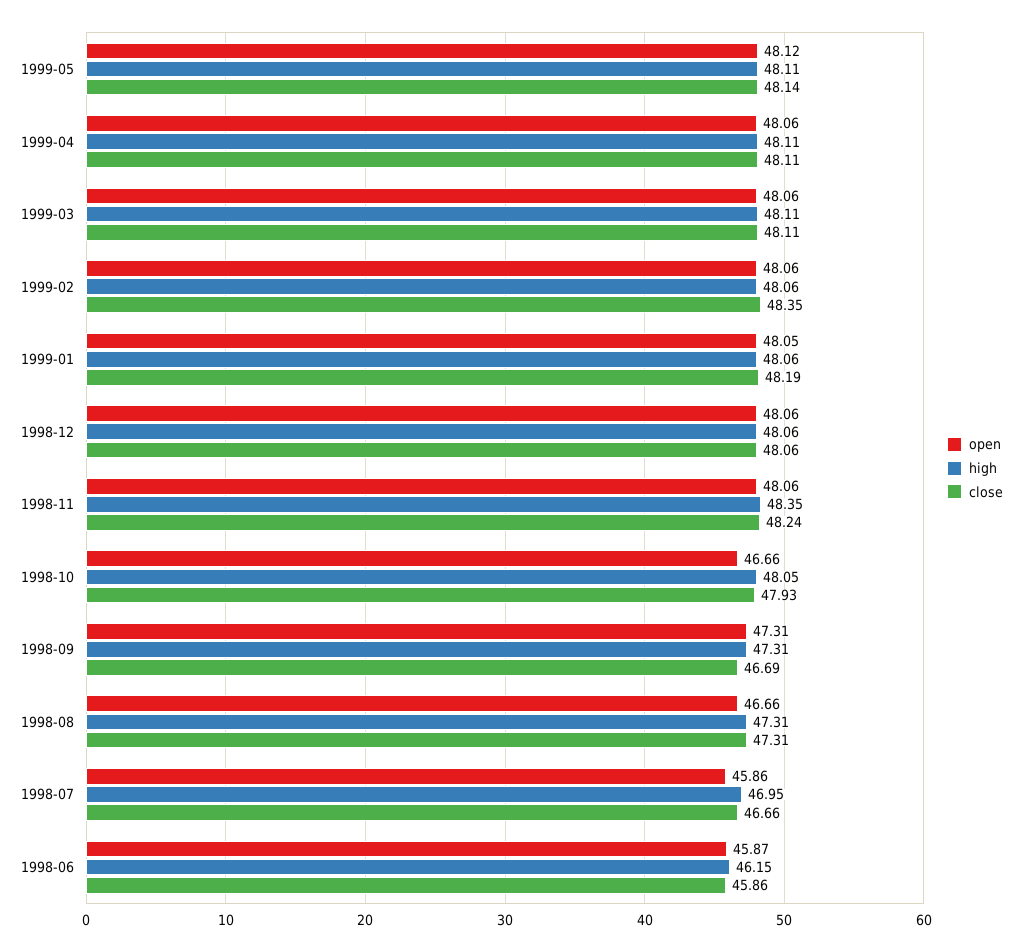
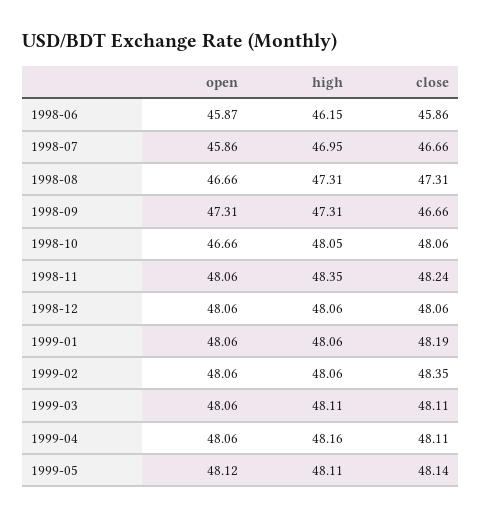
high, 1999-04: 48.11 -> 48.16
open, 1999-01: 48.05 -> 48.06
close, 1998-10: 47.93 -> 48.06
close, 1998-09: 46.69 -> 46.66

